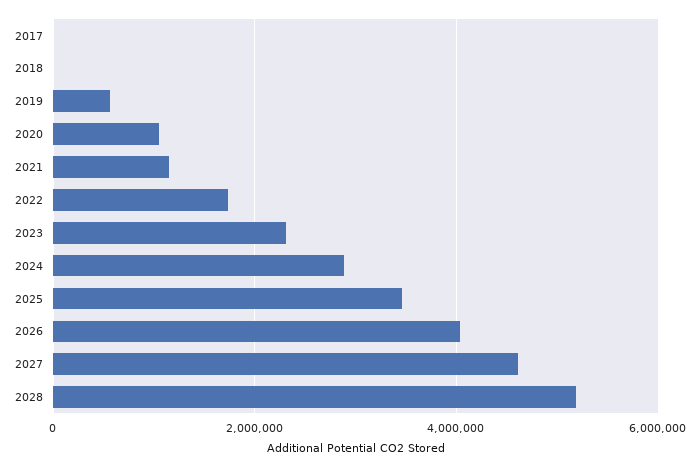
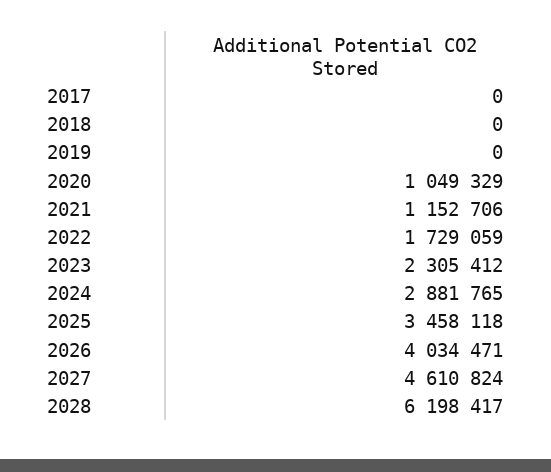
2019: 600000 -> 0
2028: 5200000 -> 6198417

